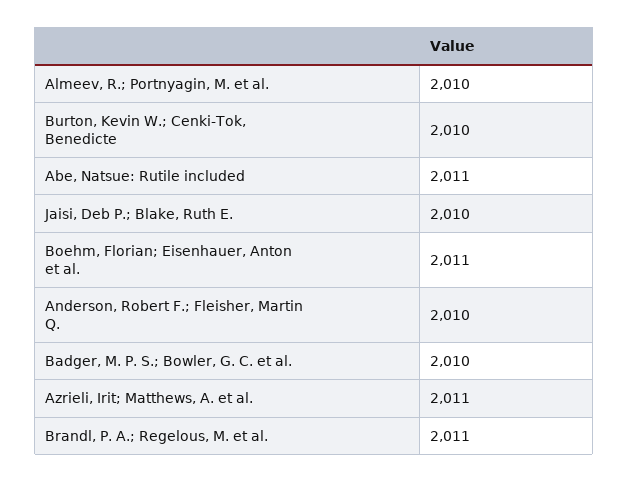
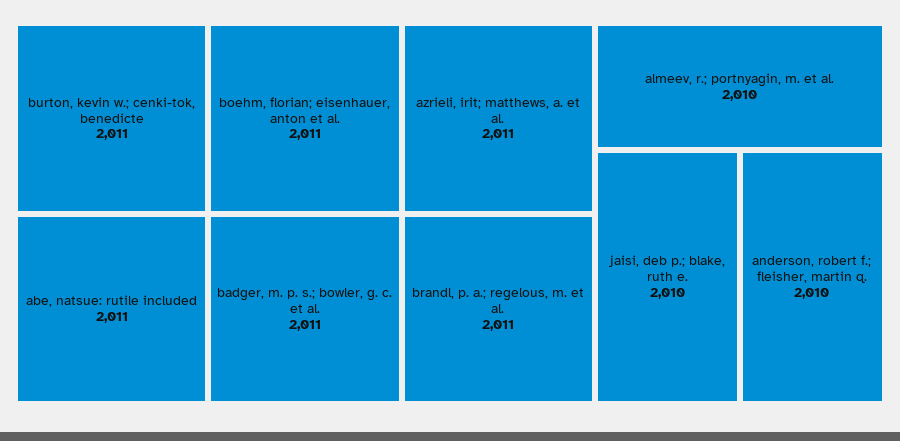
Burton, Kevin W.; Cenki-Tok, Benedicte: 2010 -> 2011
Badger, M. P. S.; Bowler, G. C. et al.: 2010 -> 2011

